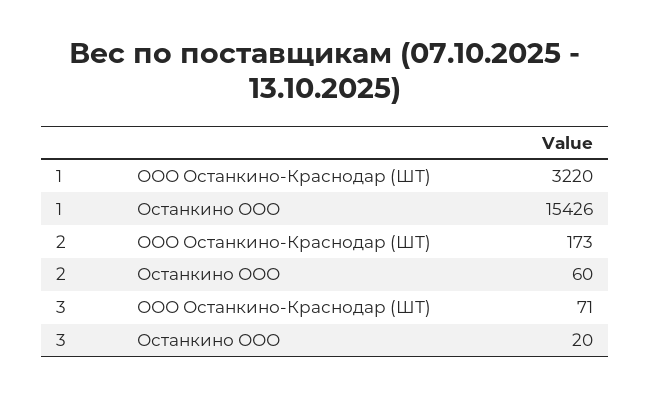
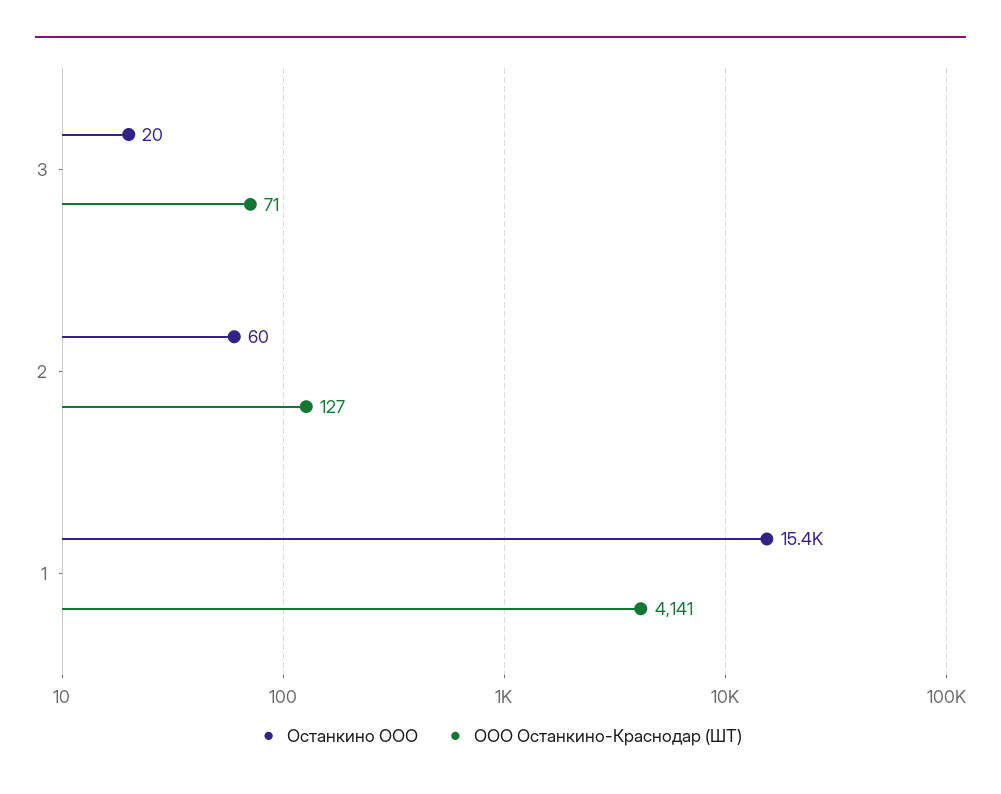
ООО Останкино-Краснодар (ШТ), 1: 3220 -> 4141
ООО Останкино-Краснодар (ШТ), 2: 173 -> 127

